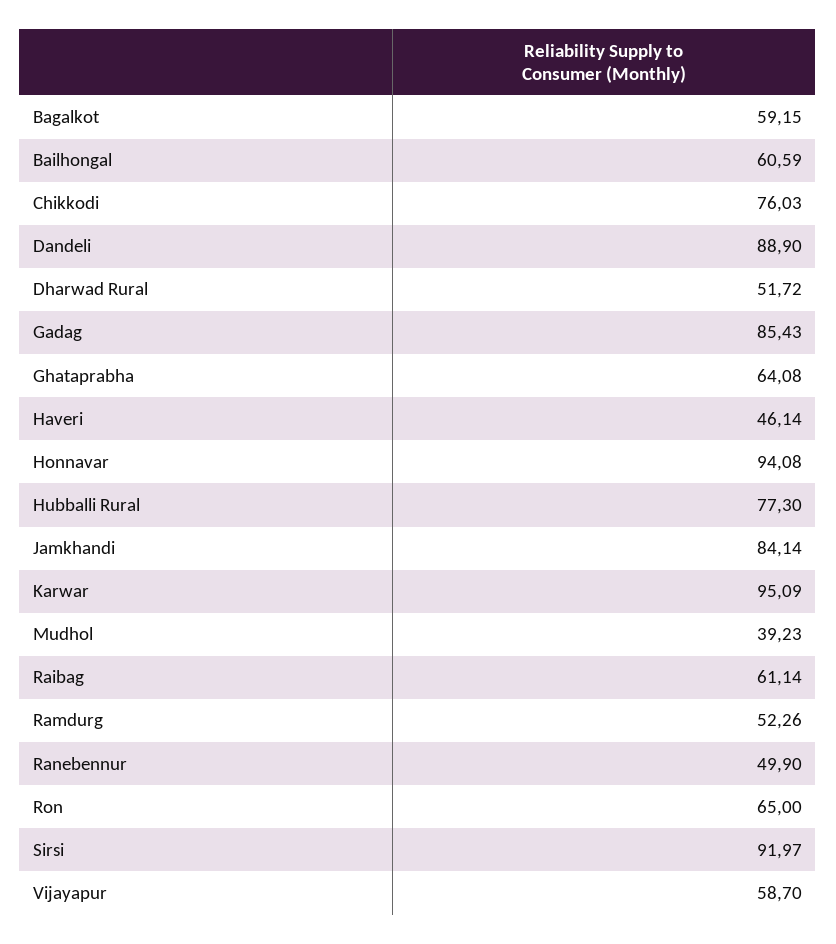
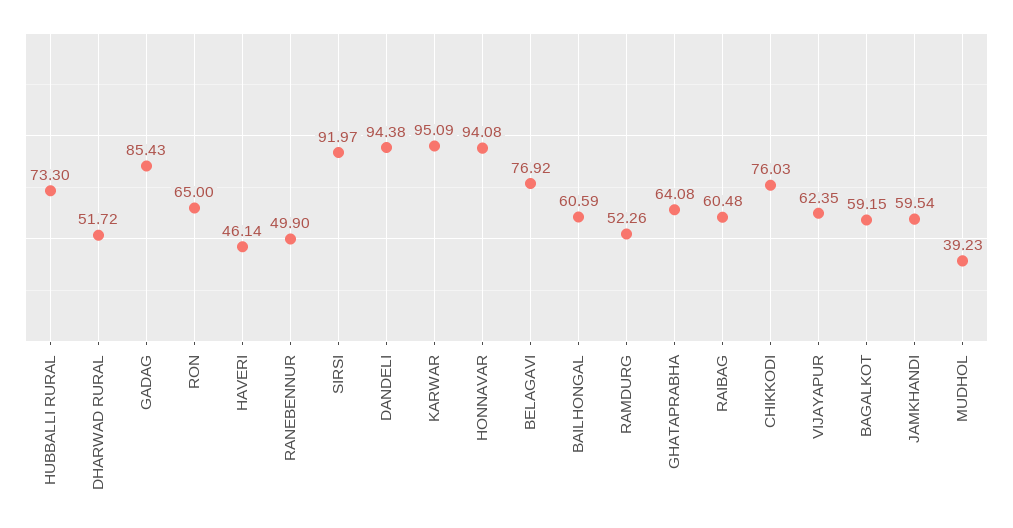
Dandeli: 88.9 -> 94.38
Hubballi Rural: 77.3 -> 73.3
Jamkhandi: 84.14 -> 59.54
Raibag: 61.14 -> 60.48
Vijayapur: 58.7 -> 62.35
BELAGAVI: none -> 76.92

